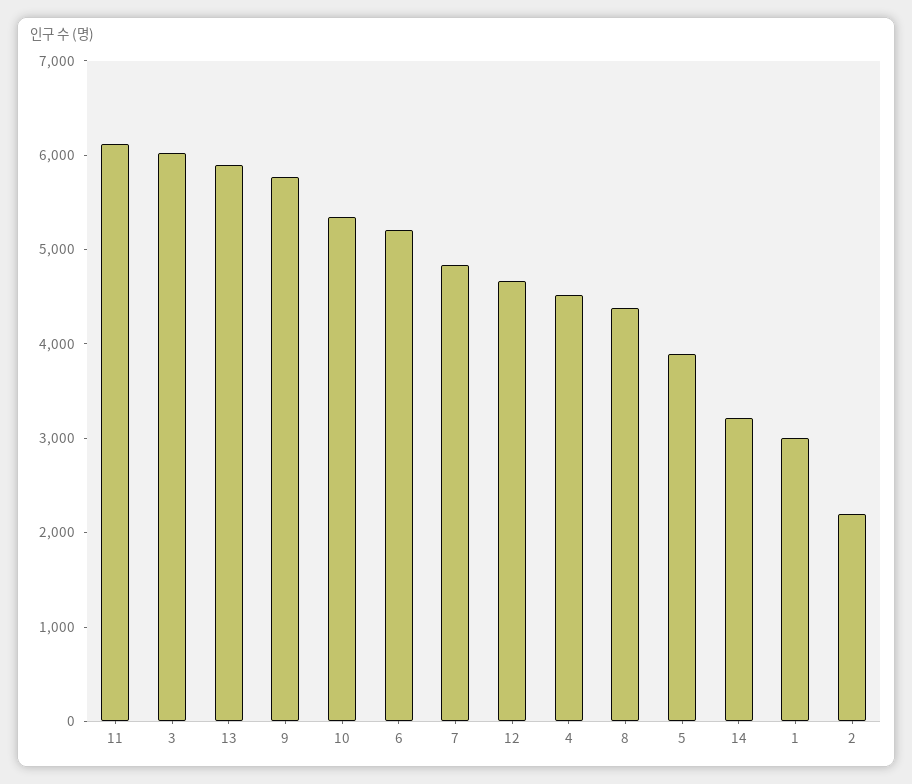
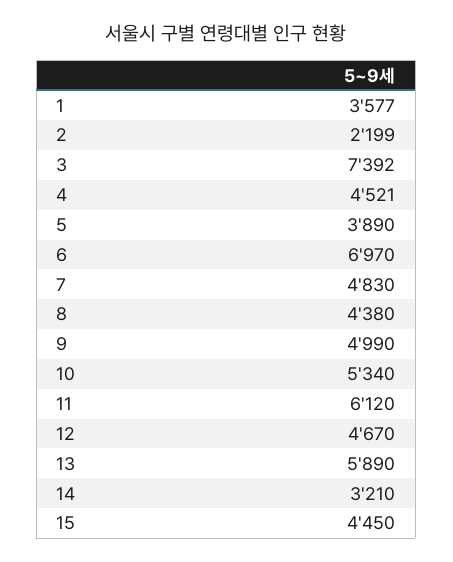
3: 6000 -> 7392
9: 5800 -> 4990
6: 5200 -> 6970
1: 3000 -> 3577
15: none -> 4450

